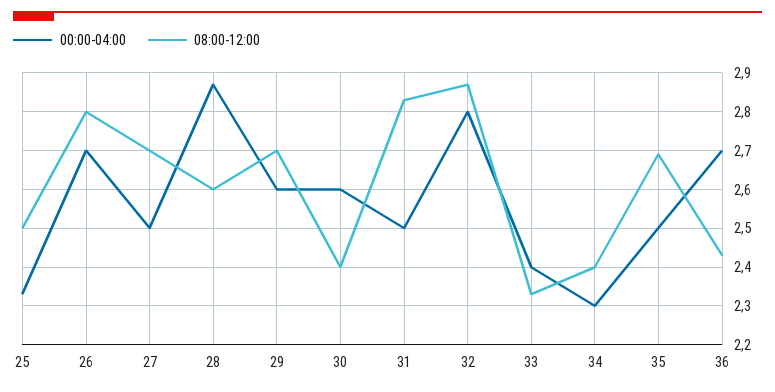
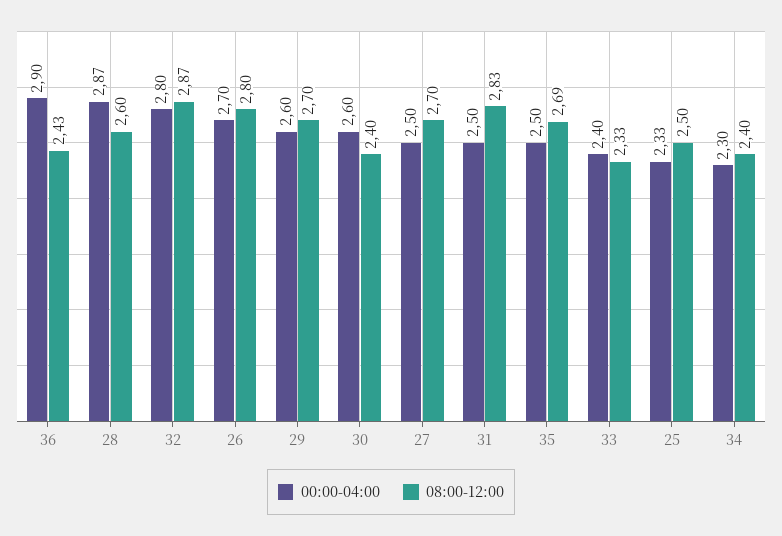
00:00-04:00, 36: 2.7 -> 2.9

